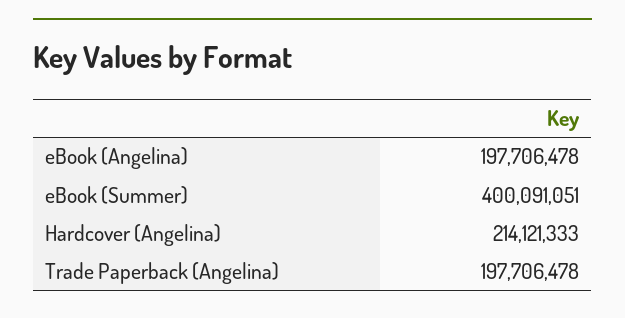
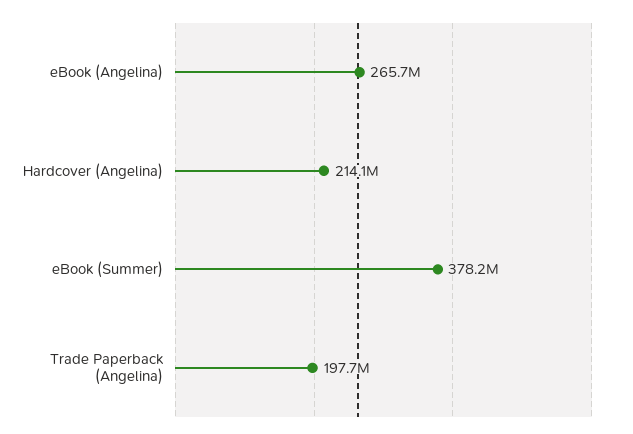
eBook (Angelina): 197706478 -> 265700000
eBook (Summer): 400091051 -> 378200000

